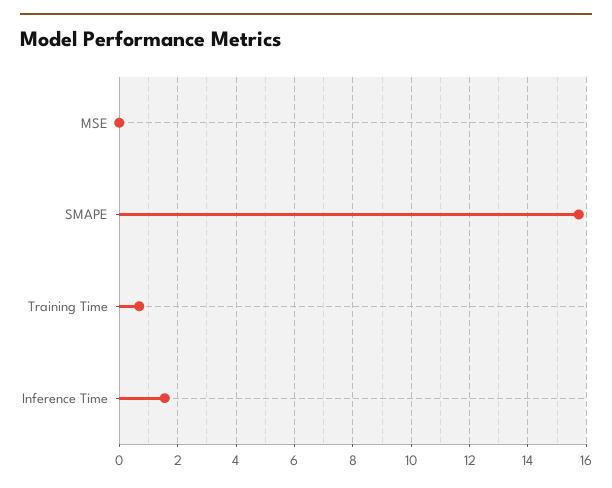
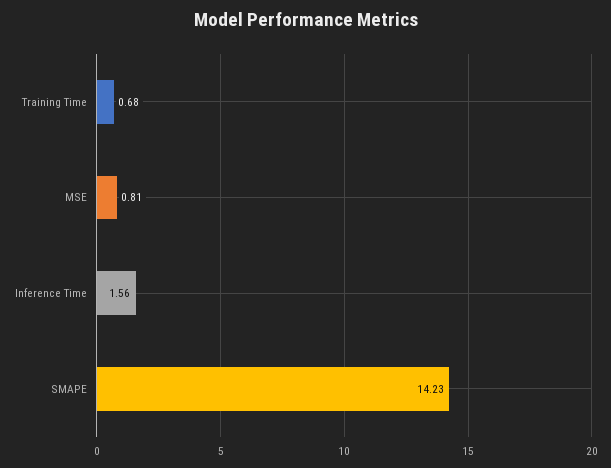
MSE: 0 -> 0.81
SMAPE: 15.75 -> 14.23

